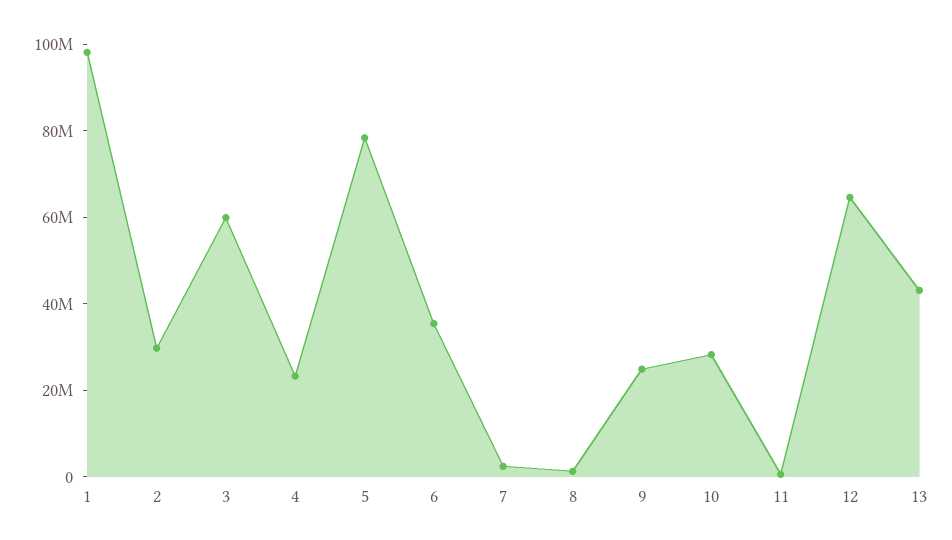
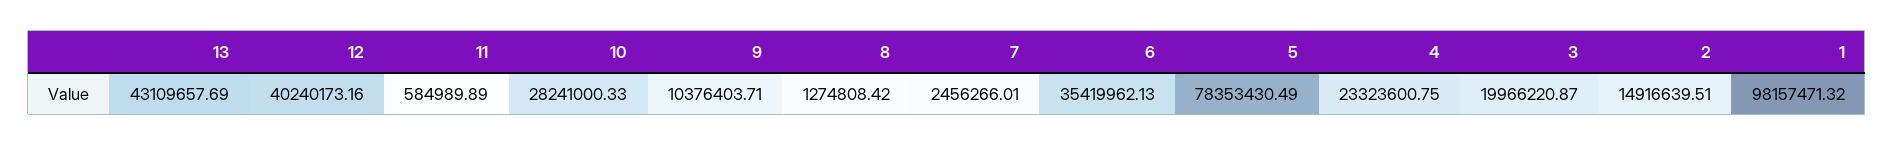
2: 30000000 -> 14916639.51
3: 60000000 -> 19966220.87
9: 25000000 -> 10376403.71
12: 65000000 -> 40240173.16

